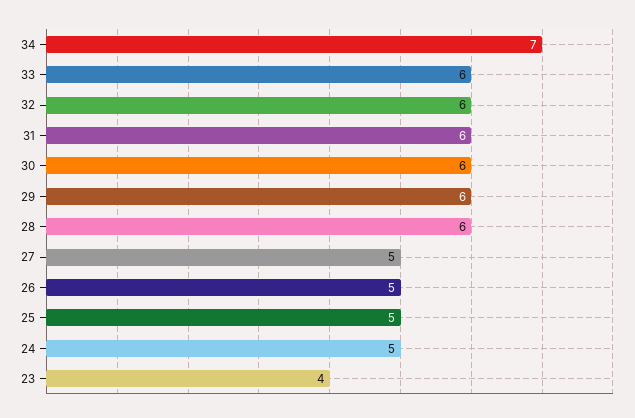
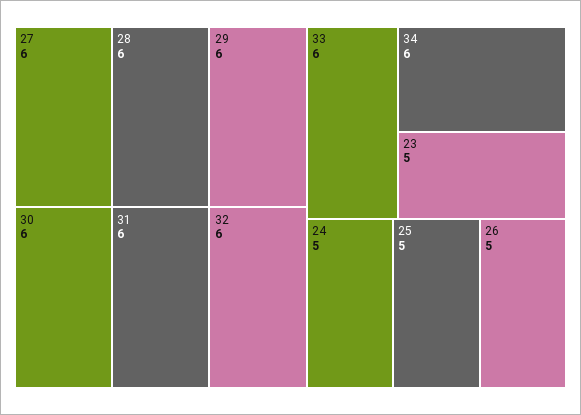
34: 7 -> 6
27: 5 -> 6
23: 4 -> 5

